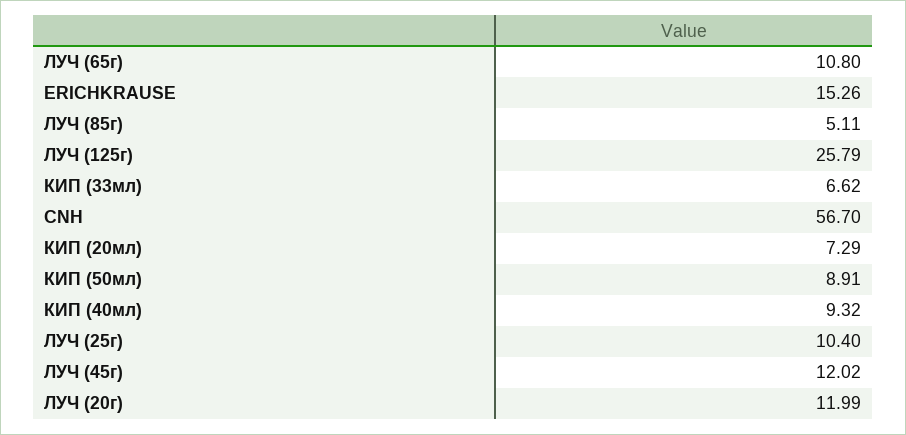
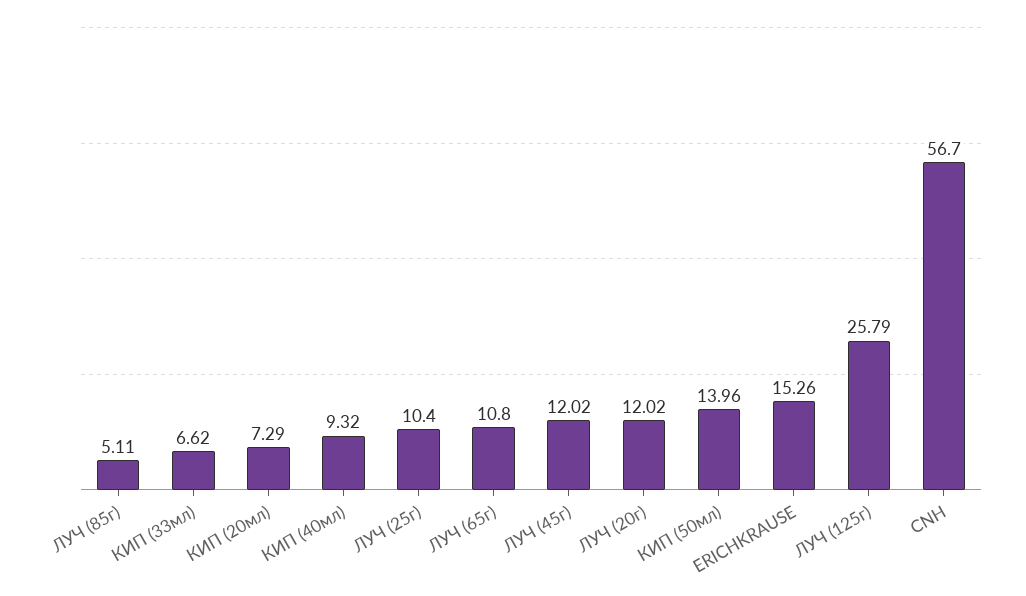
КИП (50мл): 8.91 -> 13.96
ЛУЧ (20г): 11.99 -> 12.02

